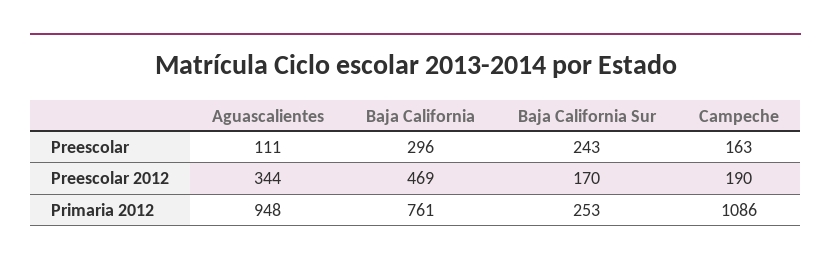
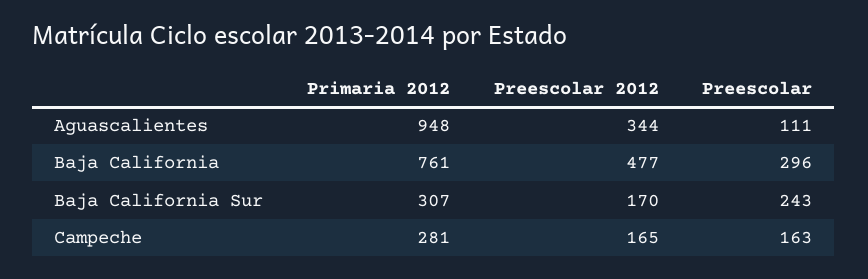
Baja California, Preescolar 2012: 469 -> 477
Campeche, Preescolar 2012: 190 -> 165
Baja California Sur, Primaria 2012: 253 -> 307
Campeche, Primaria 2012: 1086 -> 281

